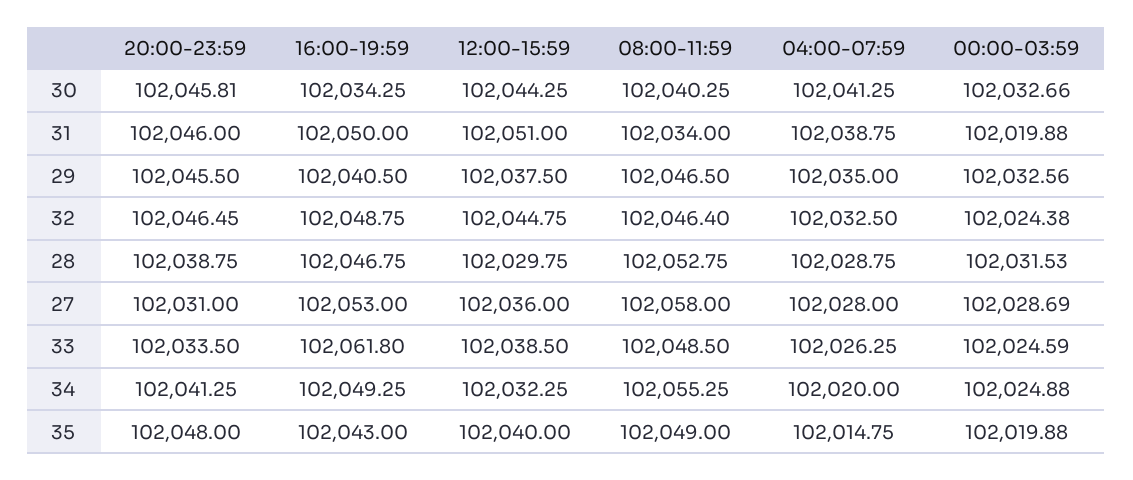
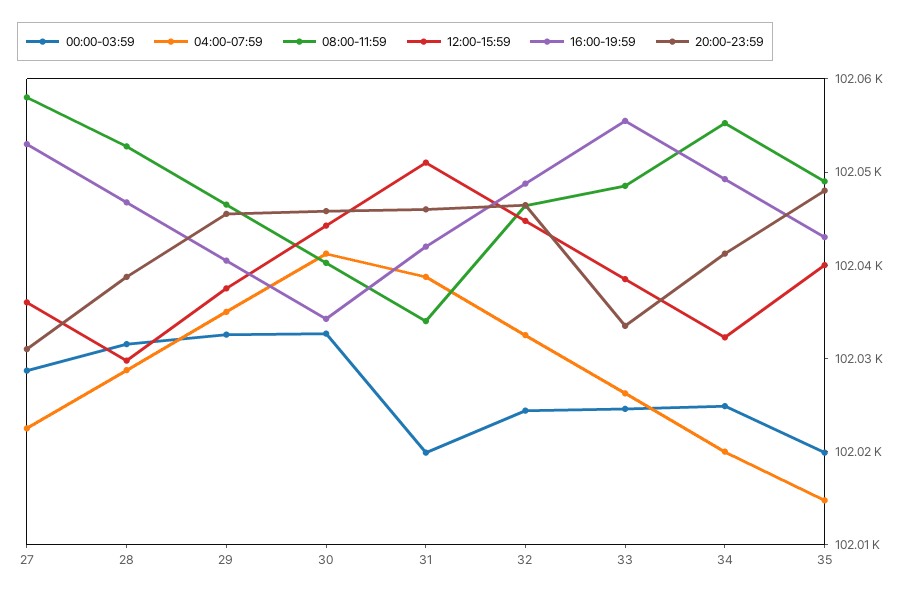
16:00-19:59, 31: 102050 -> 102042
04:00-07:59, 27: 102028 -> 102022
16:00-19:59, 33: 102061.8 -> 102056

